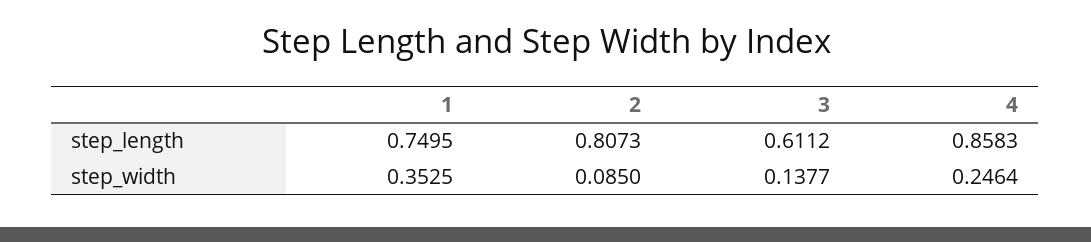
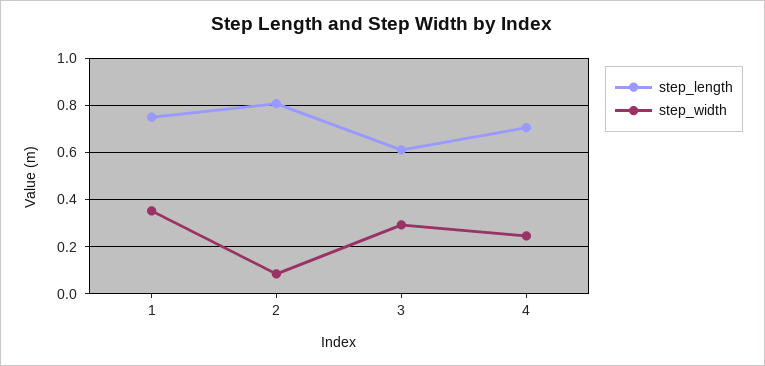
step_length, 4: 0.8583 -> 0.7
step_width, 3: 0.1377 -> 0.3

